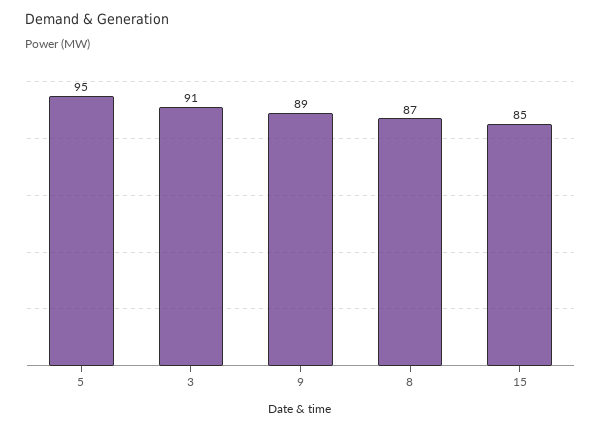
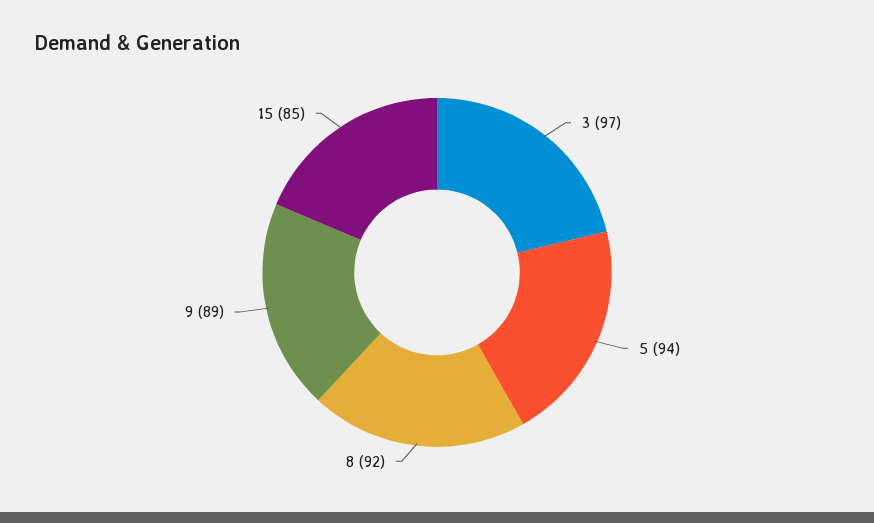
5: 95 -> 94
3: 91 -> 97
8: 87 -> 92

